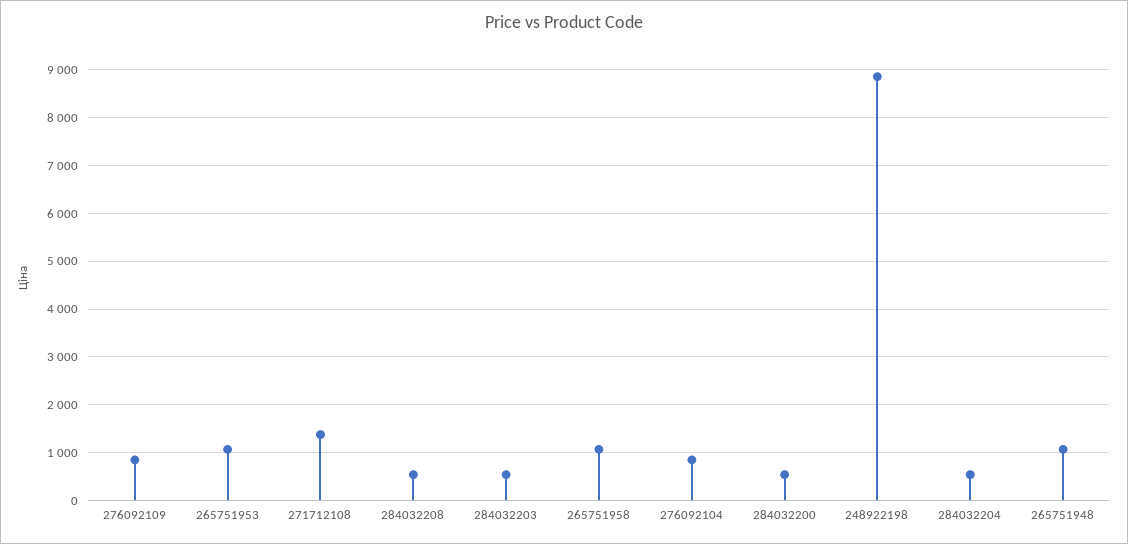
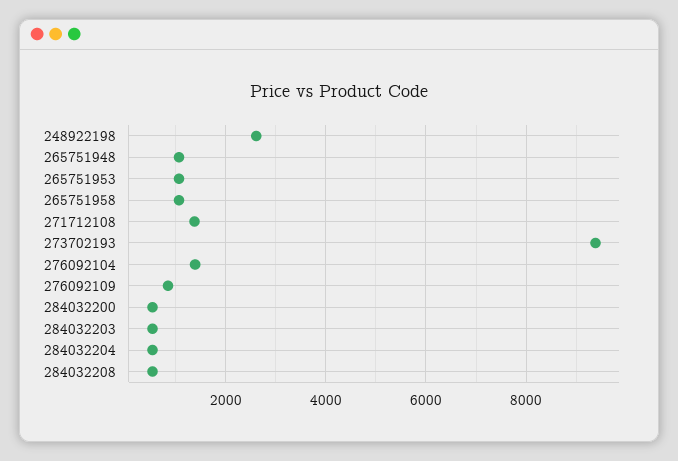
276092104: 800 -> 1400
248922198: 8800 -> 2600
273702193: none -> 9400

